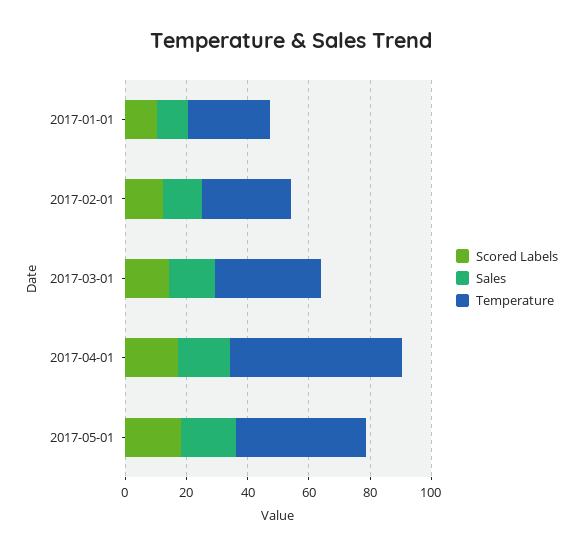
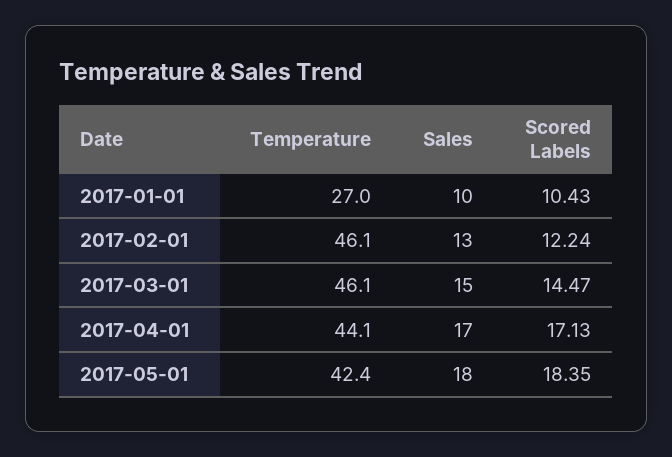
Temperature, 2017-02-01: 30 -> 46.1
Temperature, 2017-03-01: 35 -> 46.1
Temperature, 2017-04-01: 55 -> 44.1

